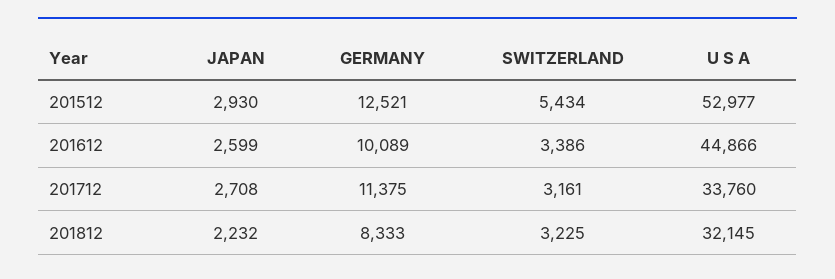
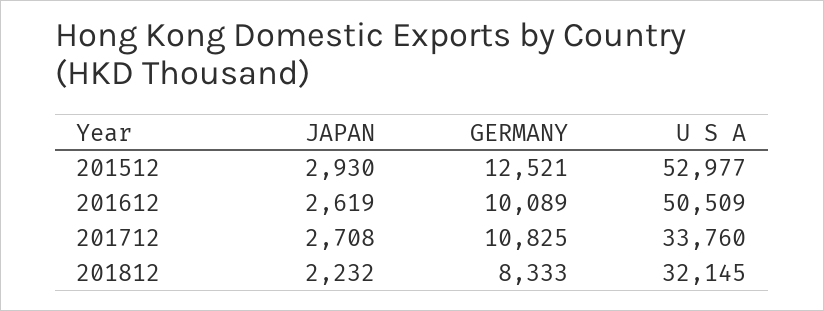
SWITZERLAND, 201512: 5434 -> none
JAPAN, 201612: 2599 -> 2619
SWITZERLAND, 201612: 3386 -> none
U S A, 201612: 44866 -> 50509
GERMANY, 201712: 11375 -> 10825
SWITZERLAND, 201712: 3161 -> none
SWITZERLAND, 201812: 3225 -> none

